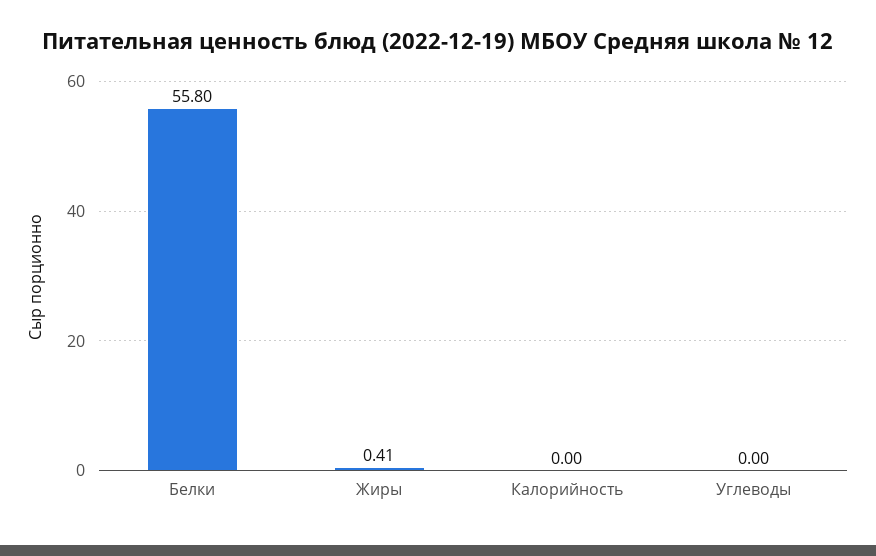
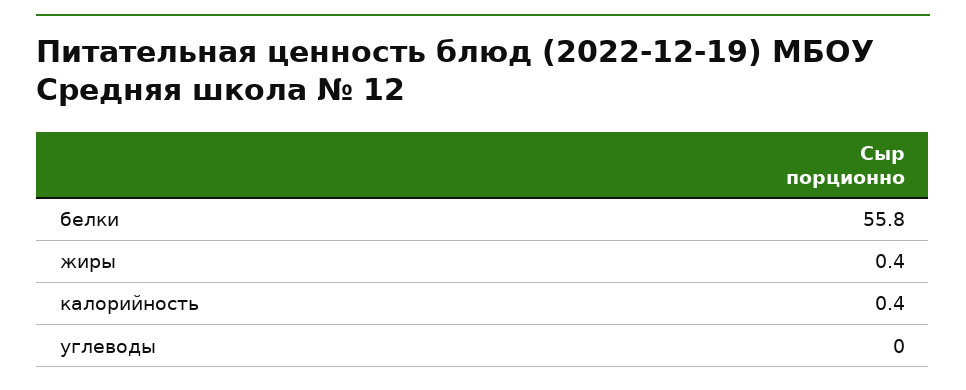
Калорийность: 0 -> 0.4

